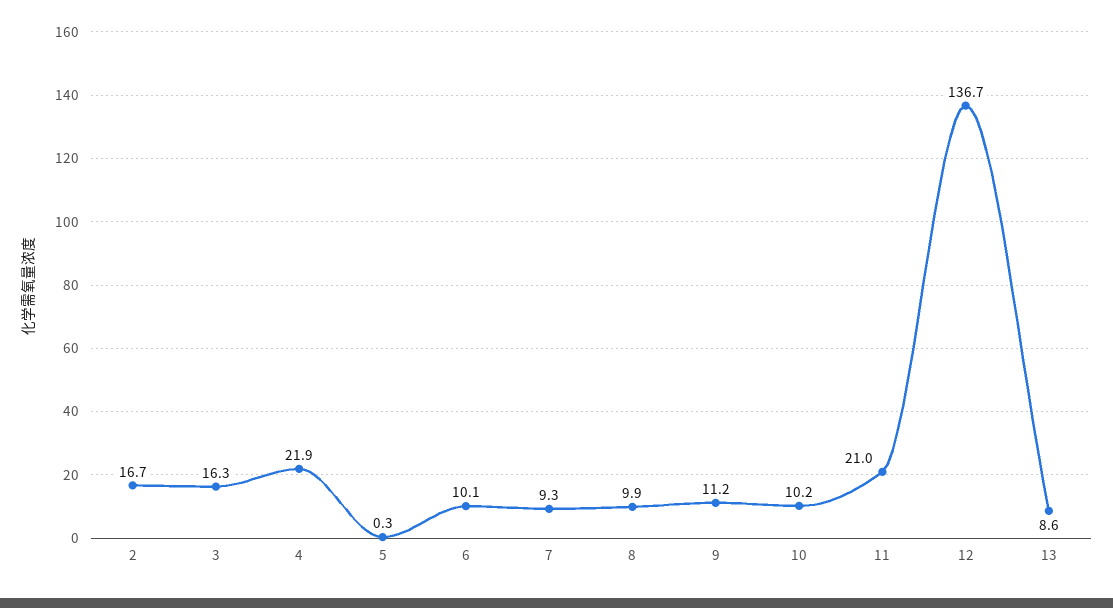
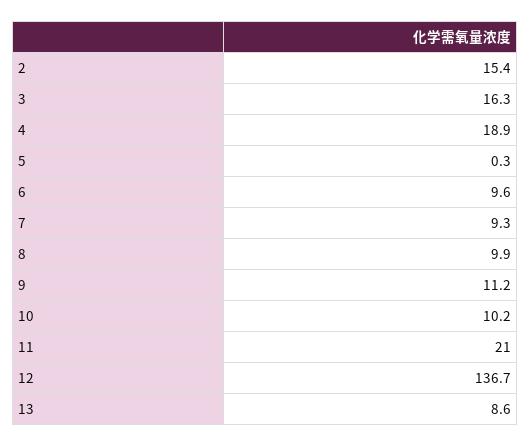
2: 16.7 -> 15.4
4: 21.9 -> 18.9
6: 10.1 -> 9.6

